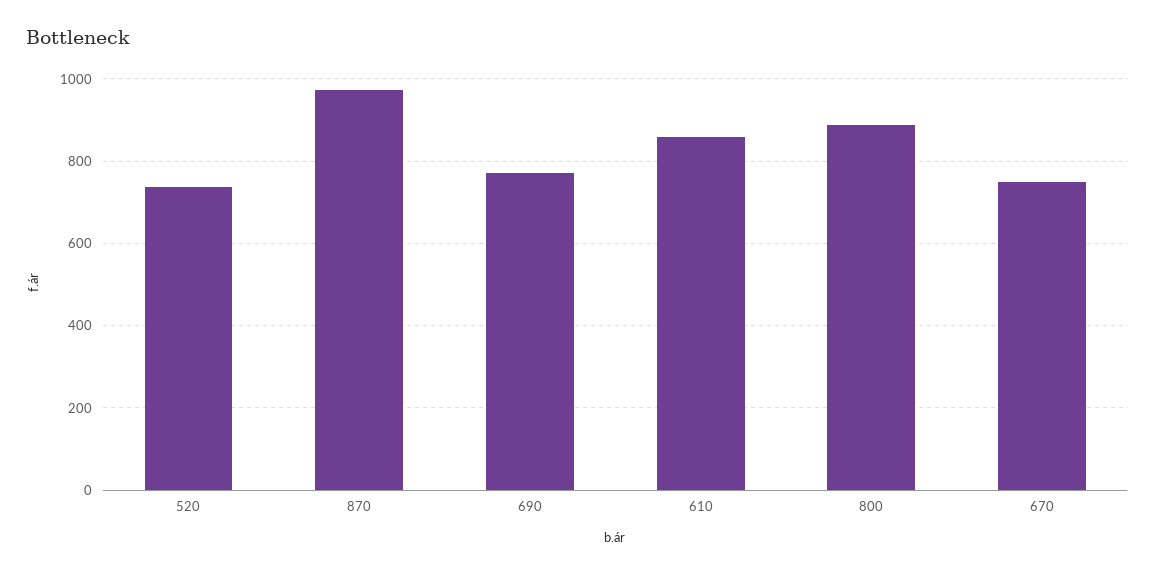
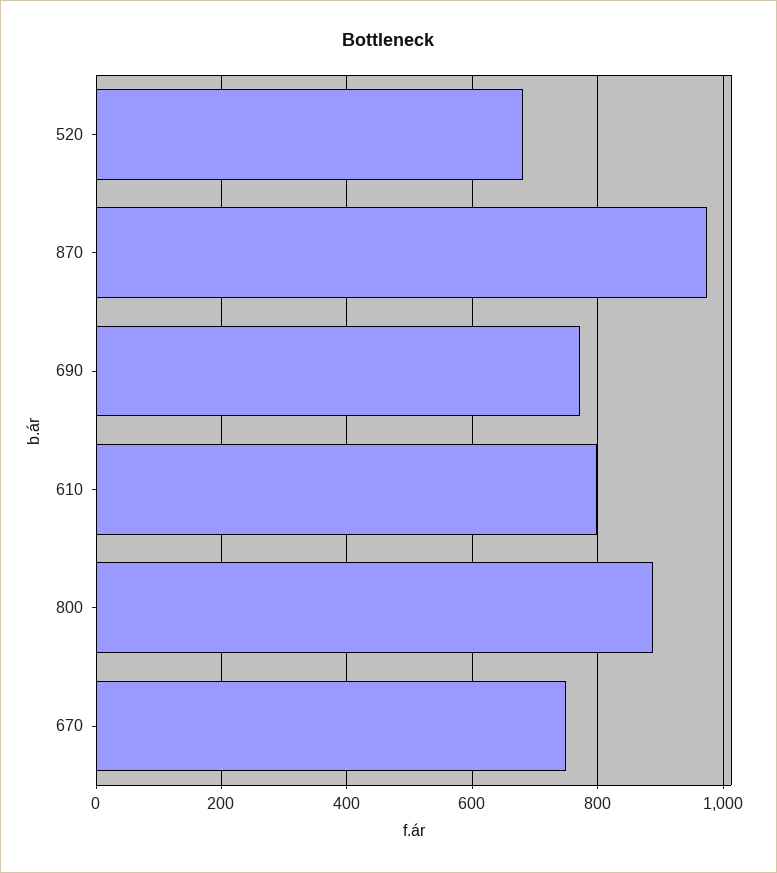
520: 740 -> 680
610: 860 -> 800

